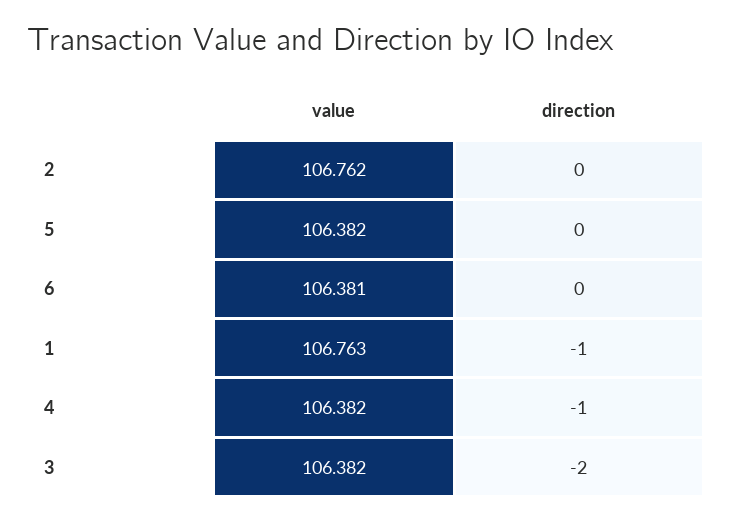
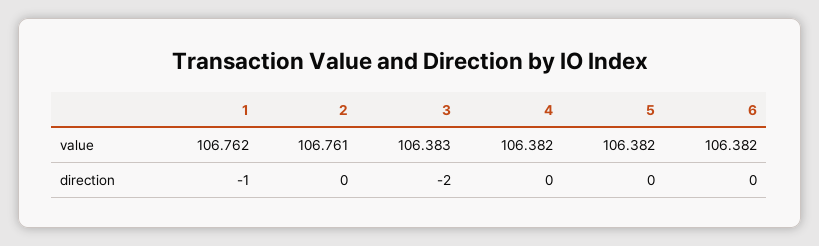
value, 2: 106.762 -> 106.761
value, 6: 106.381 -> 106.382
value, 1: 106.763 -> 106.762
direction, 4: -1 -> 0
value, 3: 106.382 -> 106.383

